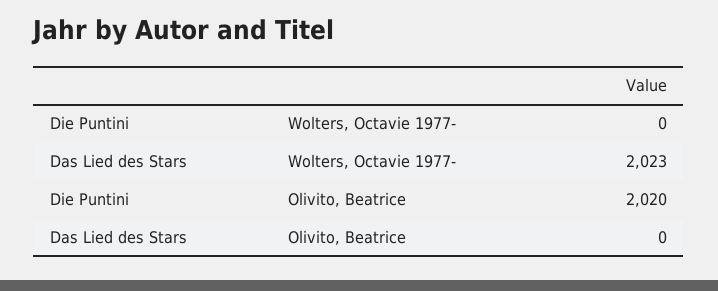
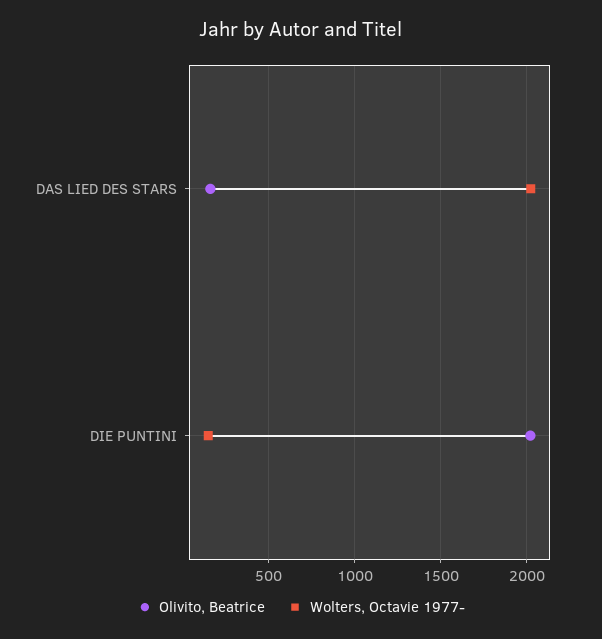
Wolters, Octavie 1977-, Die Puntini: 0 -> 150
Olivito, Beatrice, Das Lied des Stars: 0 -> 150

